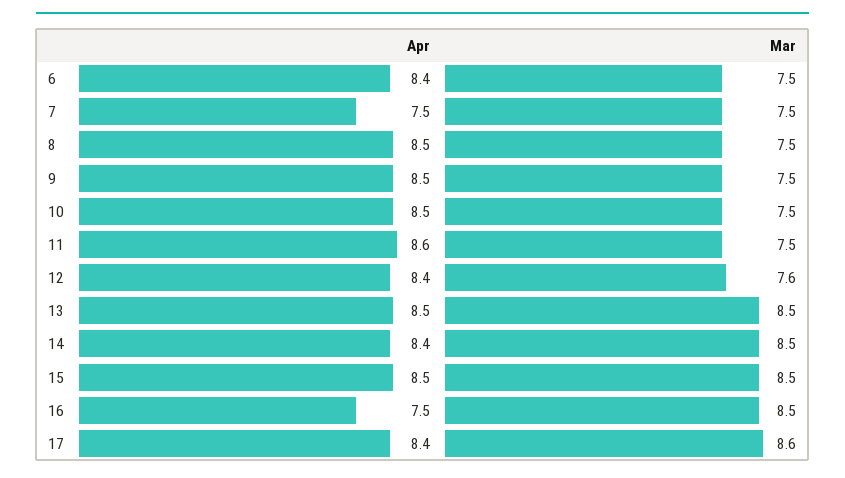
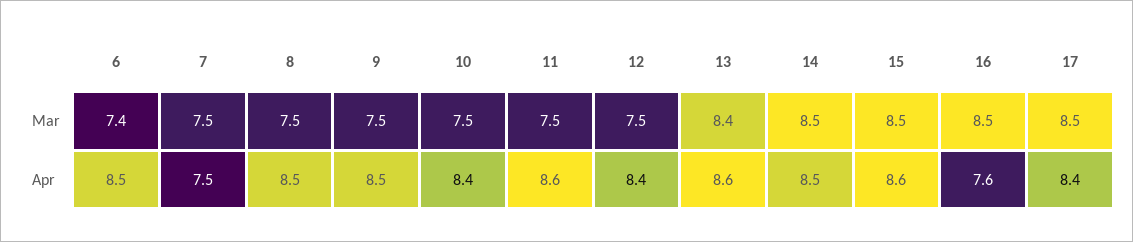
Apr, 6: 8.4 -> 8.5
Mar, 6: 7.5 -> 7.4
Apr, 10: 8.5 -> 8.4
Mar, 12: 7.6 -> 7.5
Apr, 13: 8.5 -> 8.6
Mar, 13: 8.5 -> 8.4
Apr, 14: 8.4 -> 8.5
Apr, 15: 8.5 -> 8.6
Apr, 16: 7.5 -> 7.6
Mar, 17: 8.6 -> 8.5

